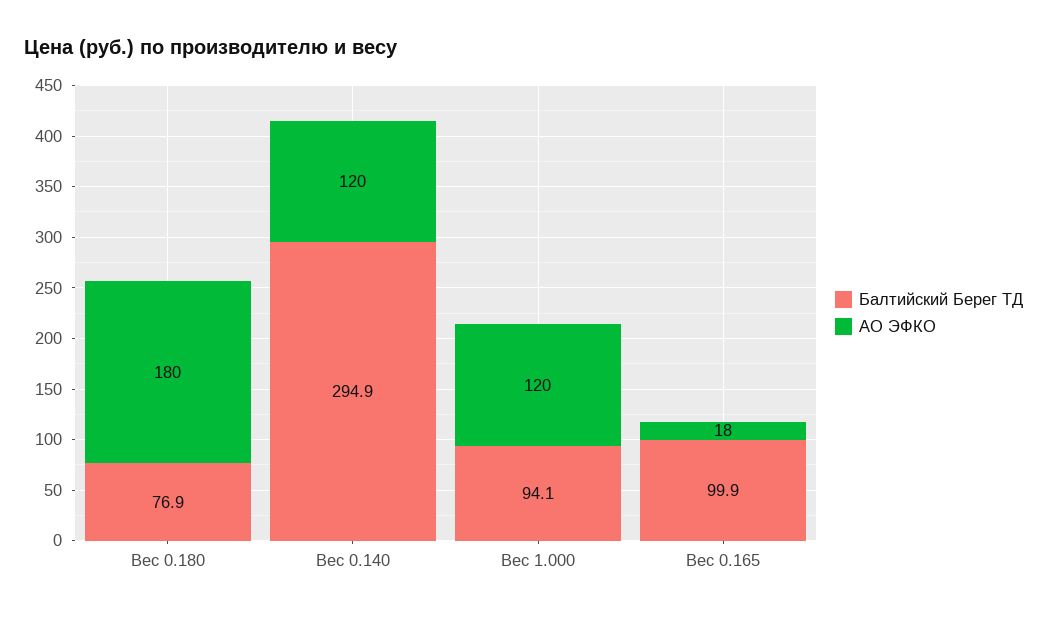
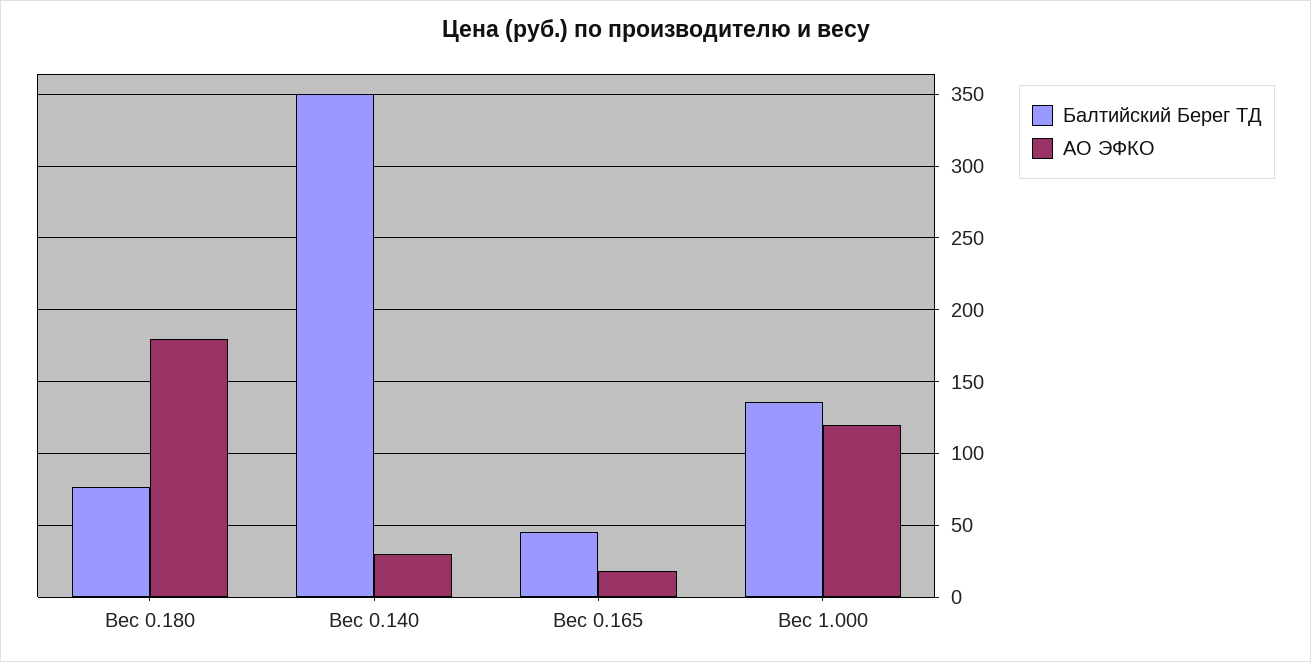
Балтийский Берег ТД, Вес 0.140: 294.9 -> 350
АО ЭФКО, Вес 0.140: 120 -> 30
Балтийский Берег ТД, Вес 1.000: 94.1 -> 135
Балтийский Берег ТД, Вес 0.165: 99.9 -> 45

